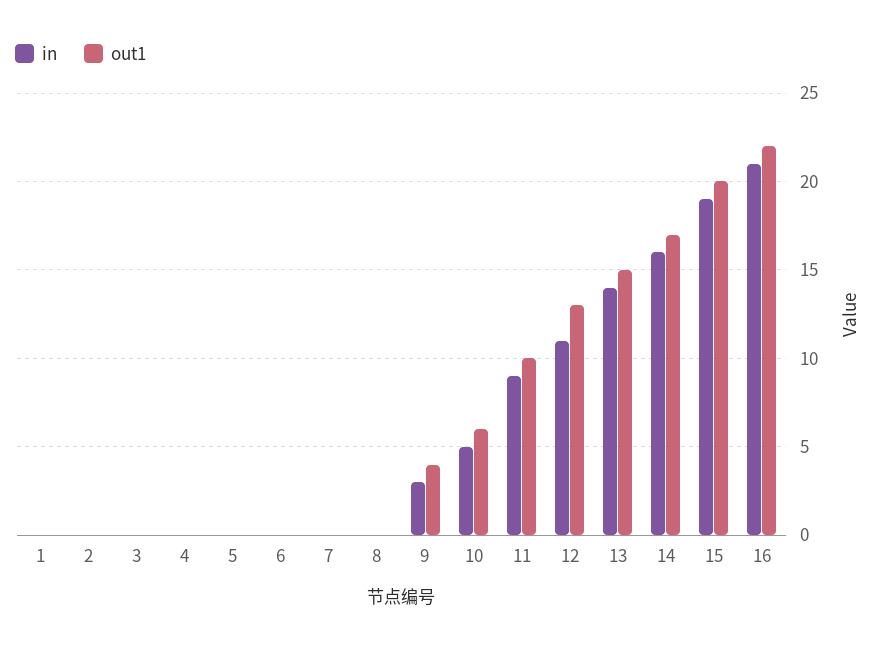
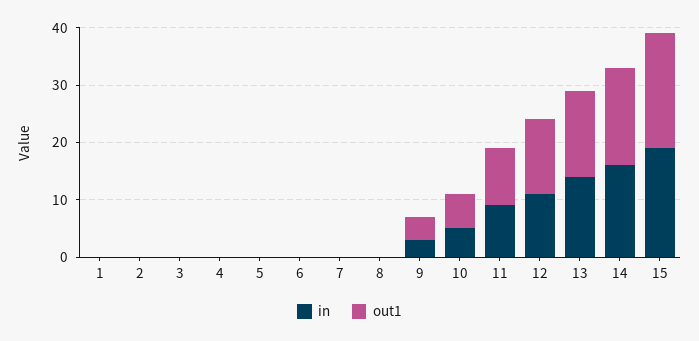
in, 16: 21 -> none
out1, 16: 22 -> none

